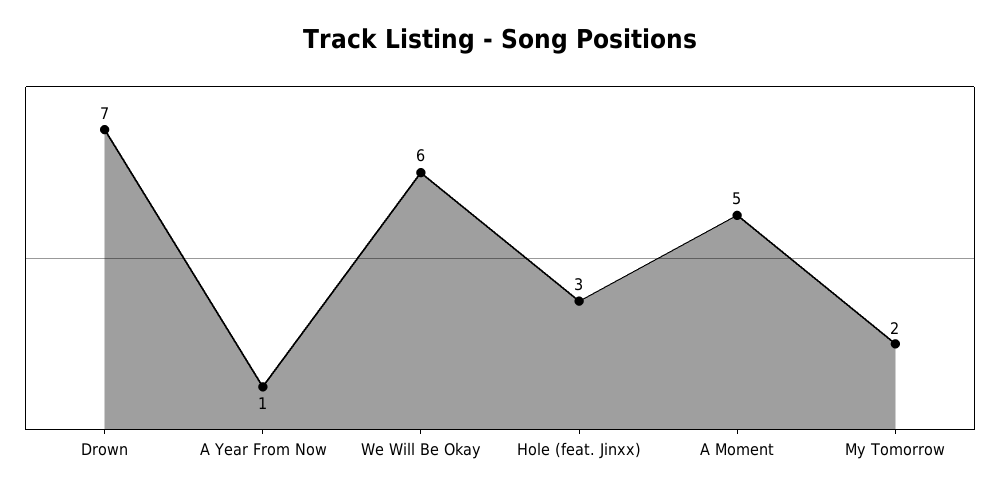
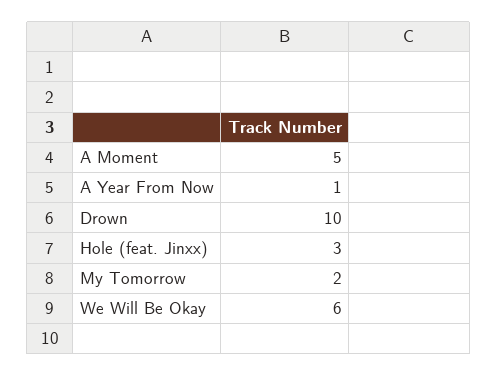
Drown: 7 -> 10

